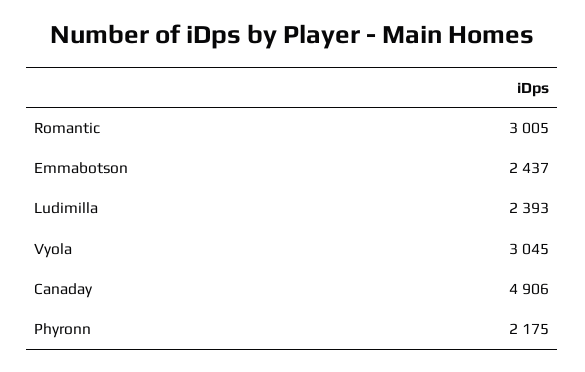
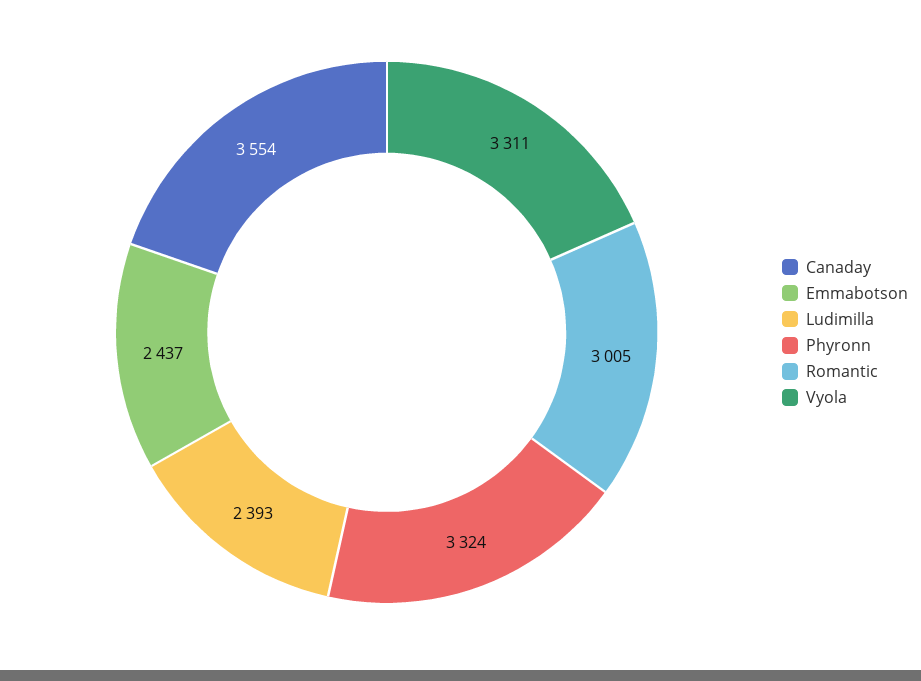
Vyola: 3045 -> 3311
Canaday: 4906 -> 3554
Phyronn: 2175 -> 3324

